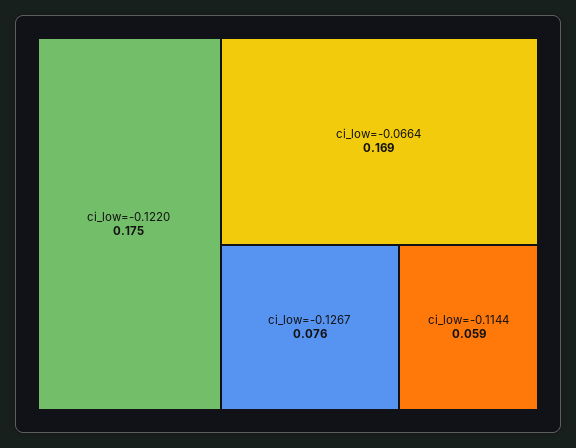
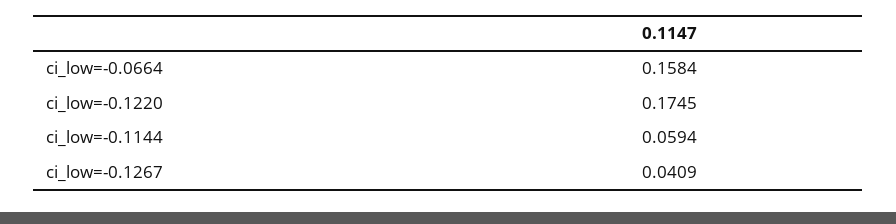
ci_low=-0.0664: 0.169 -> 0.1584
ci_low=-0.1267: 0.076 -> 0.0409

